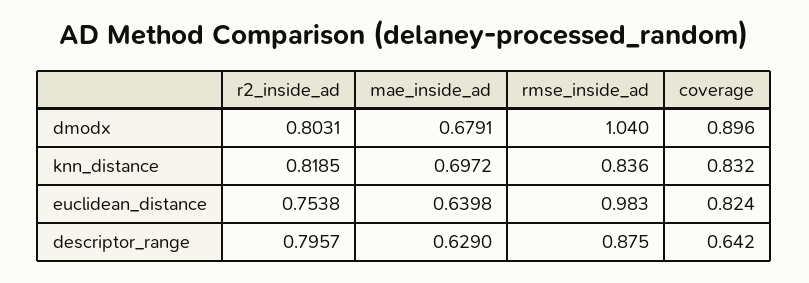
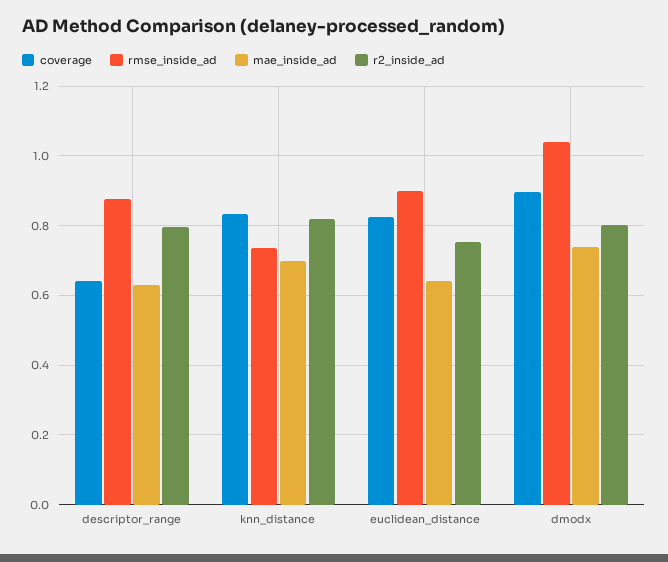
mae_inside_ad, dmodx: 0.6791 -> 0.74
rmse_inside_ad, knn_distance: 0.836 -> 0.74
rmse_inside_ad, euclidean_distance: 0.983 -> 0.9

